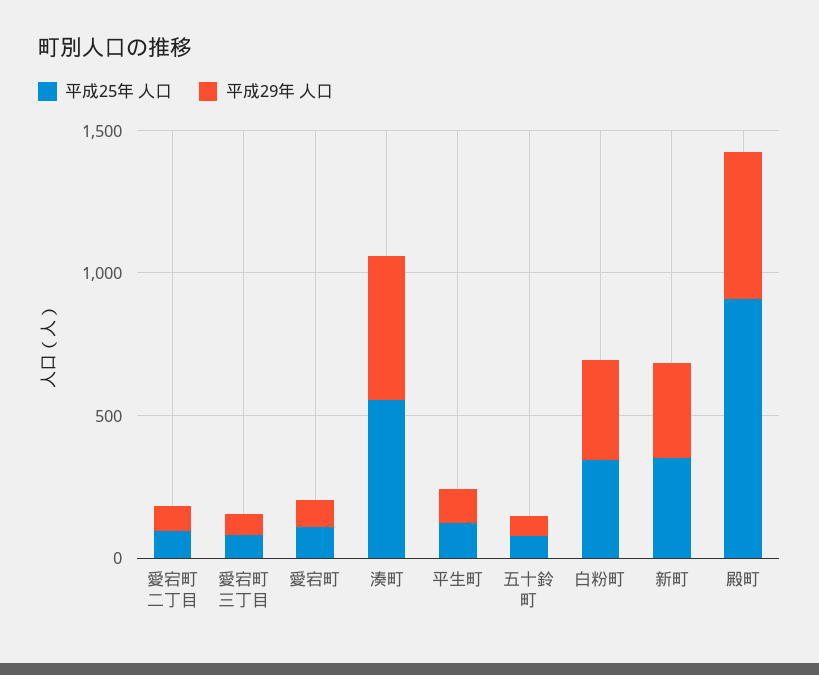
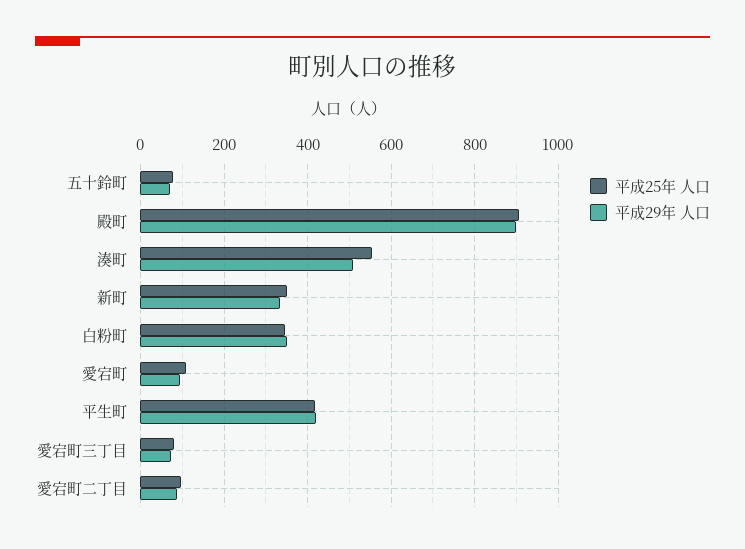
平成25年 人口, 平生町: 100 -> 420
平成29年 人口, 平生町: 100 -> 420
平成29年 人口, 殿町: 500 -> 900

